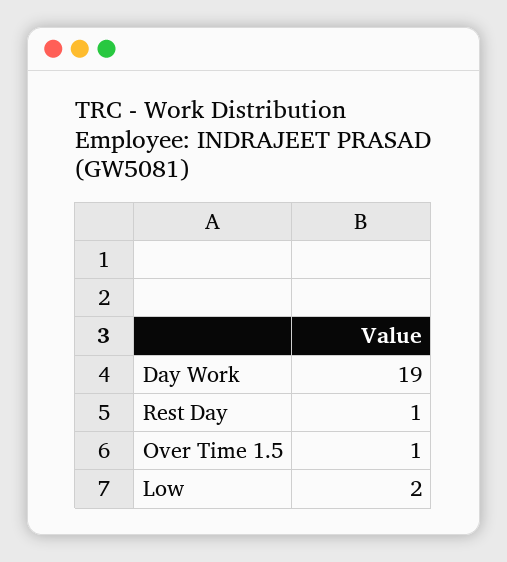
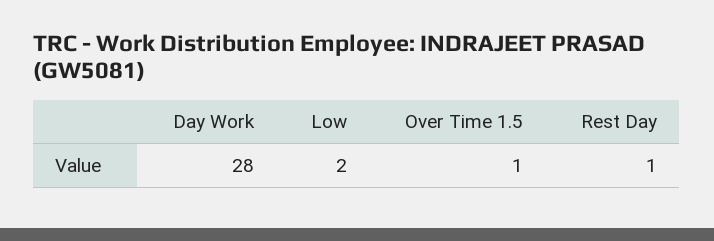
Day Work: 19 -> 28

